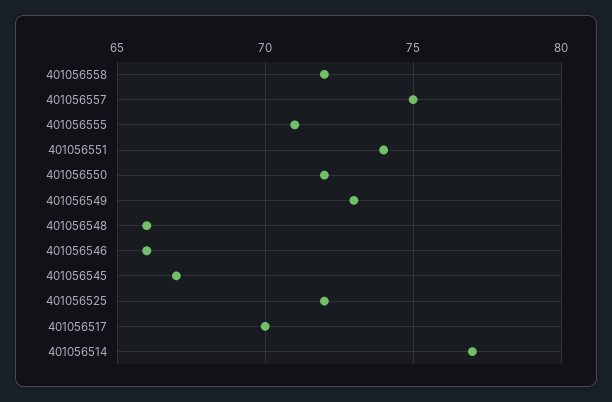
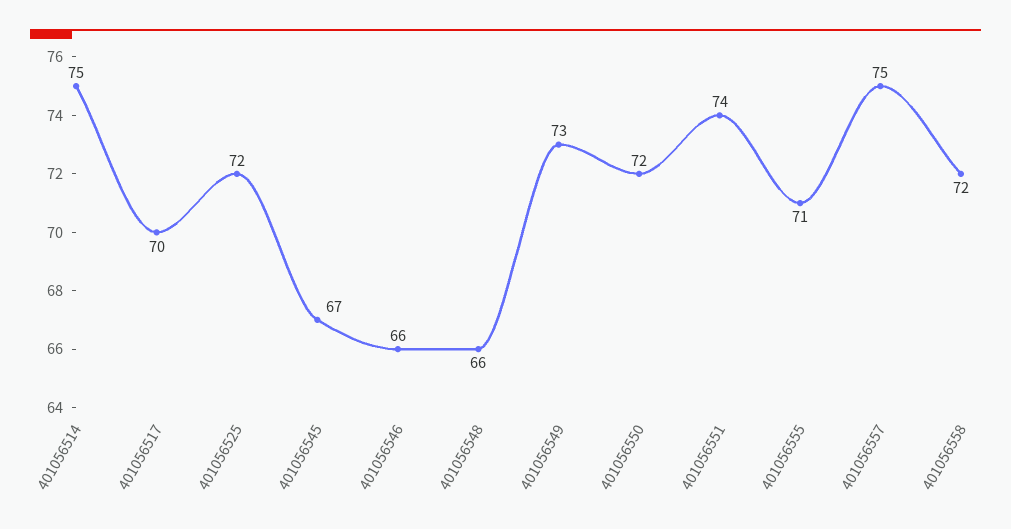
401056514: 77 -> 75

